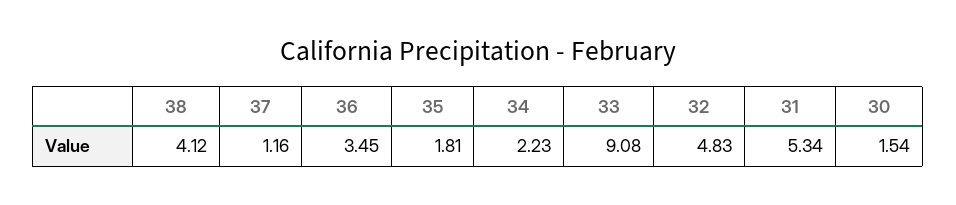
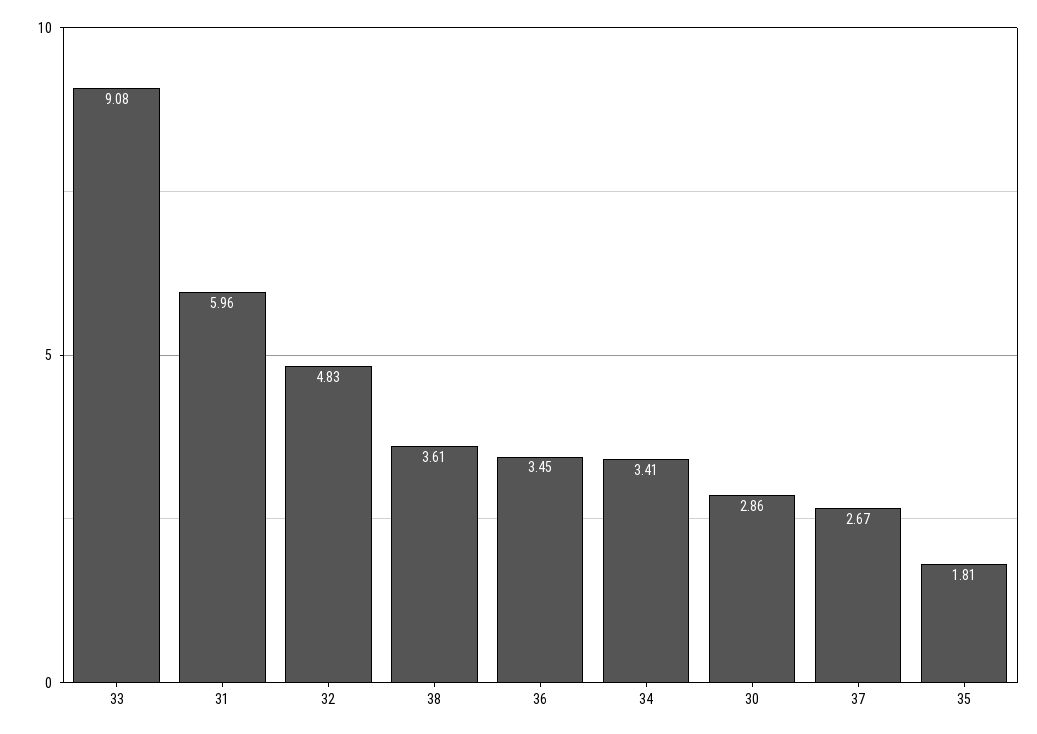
38: 4.12 -> 3.61
37: 1.16 -> 2.67
34: 2.23 -> 3.41
31: 5.34 -> 5.96
30: 1.54 -> 2.86

